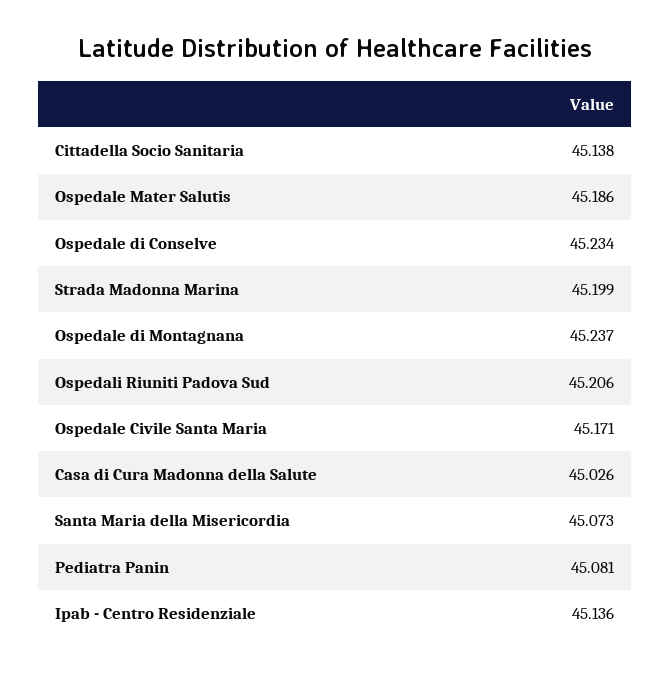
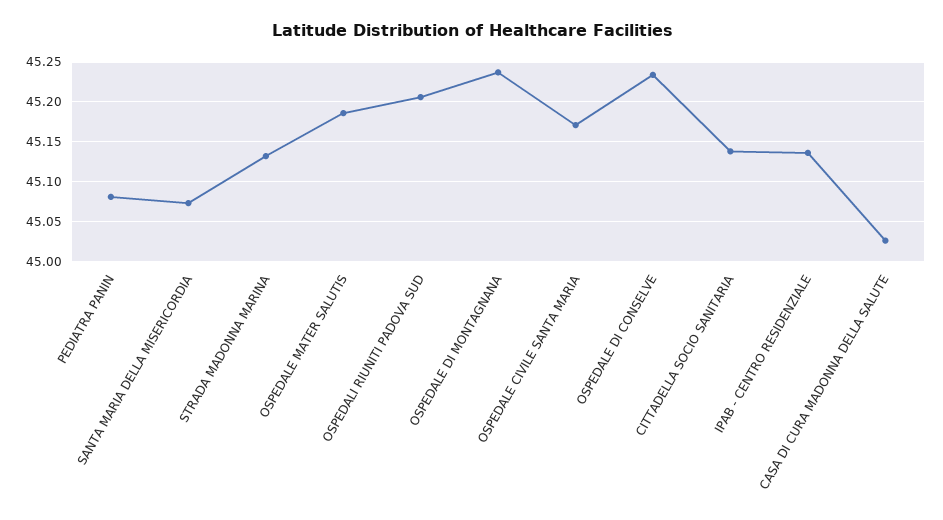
Strada Madonna Marina: 45.199 -> 45.13

